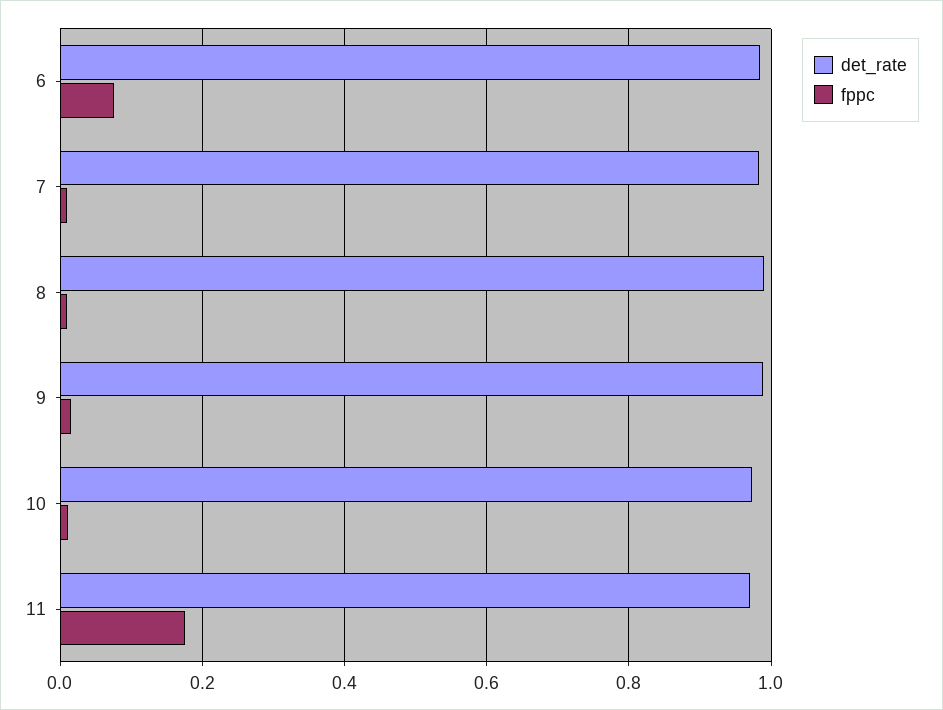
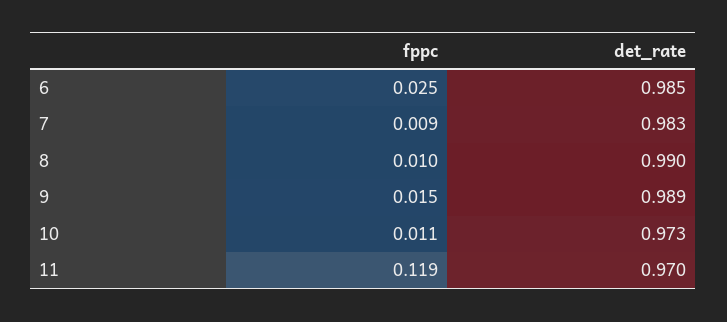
fppc, 6: 0.08 -> 0.025
fppc, 11: 0.18 -> 0.119

